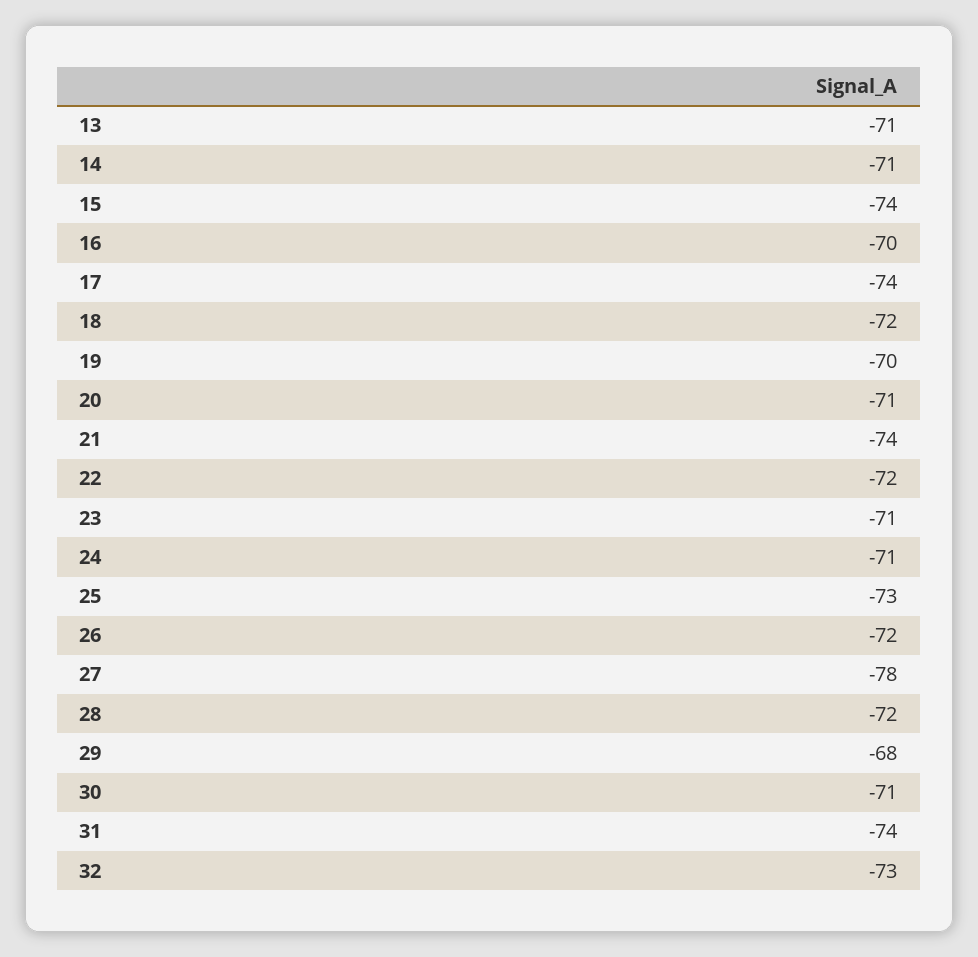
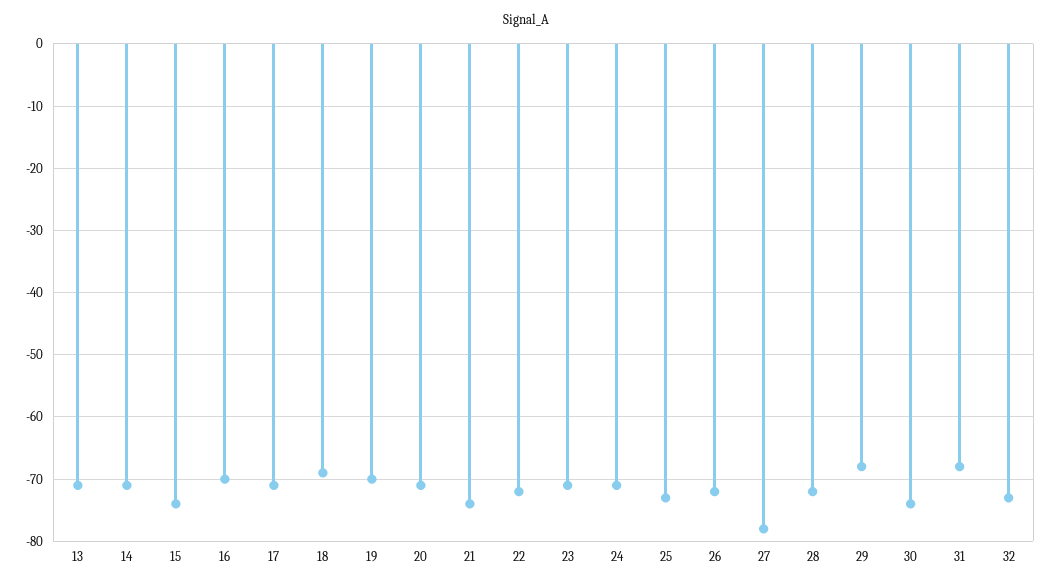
17: -74 -> -71
18: -72 -> -69
30: -71 -> -74
31: -74 -> -68

